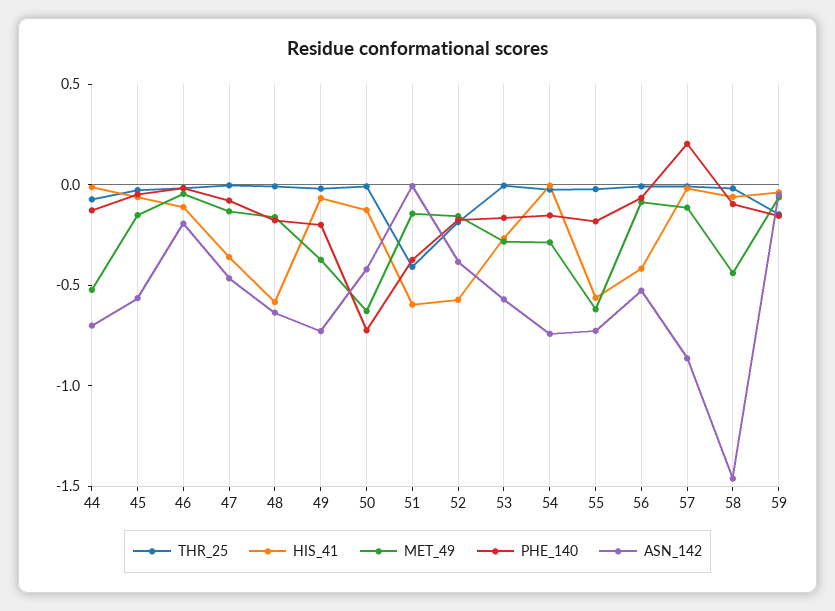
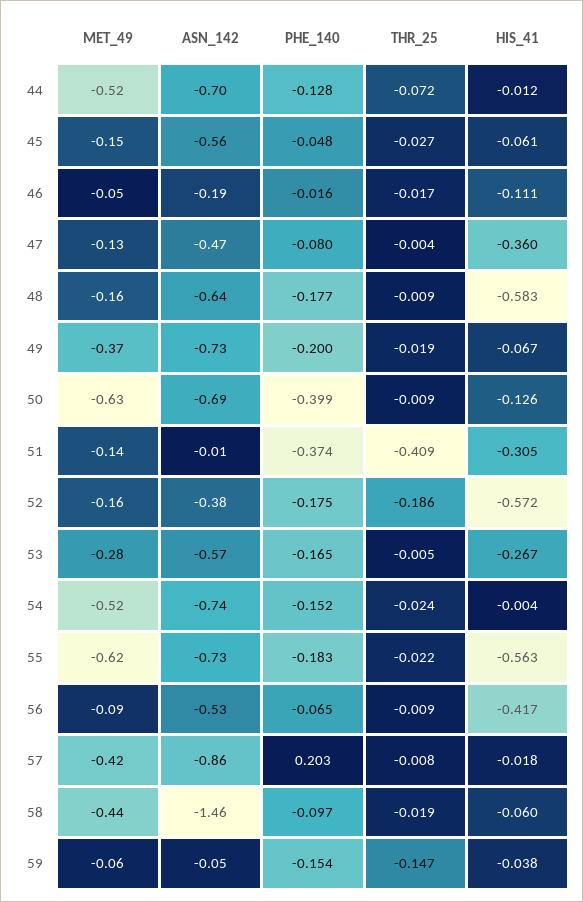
PHE_140, 50: -0.7 -> -0.399
ASN_142, 50: -0.4 -> -0.69
HIS_41, 51: -0.6 -> -0.305
MET_49, 54: -0.3 -> -0.52
MET_49, 57: -0.1 -> -0.42

